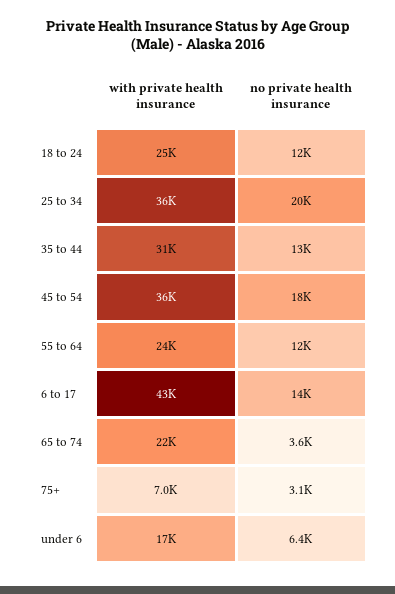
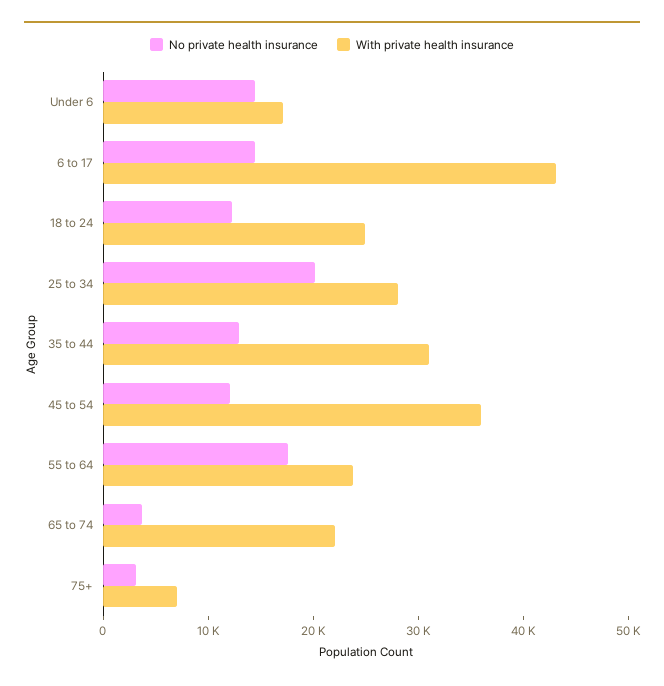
with private health insurance, 25 to 34: 36000 -> 28000
no private health insurance, 45 to 54: 18000 -> 12000
no private health insurance, 55 to 64: 12000 -> 18000
no private health insurance, under 6: 6400 -> 14000

